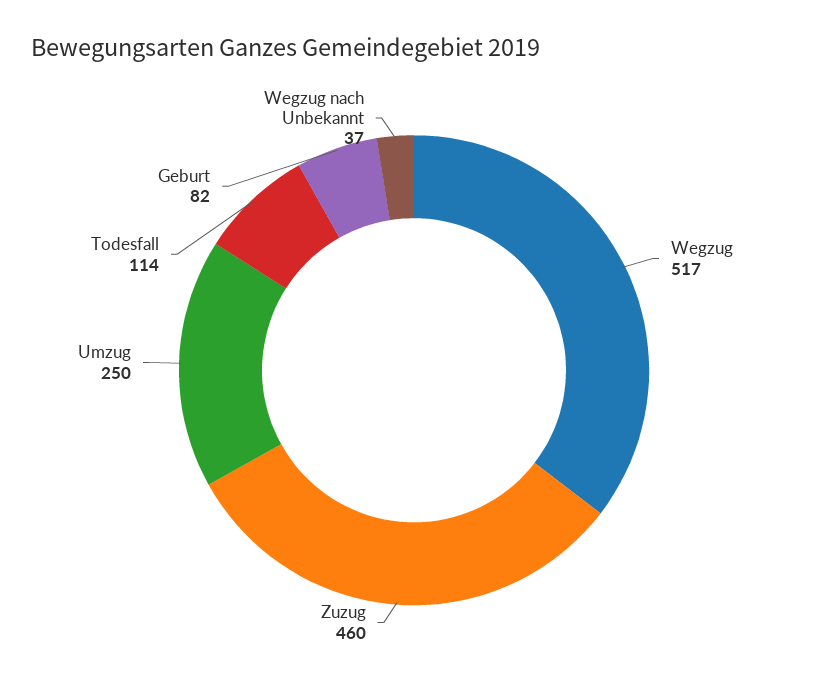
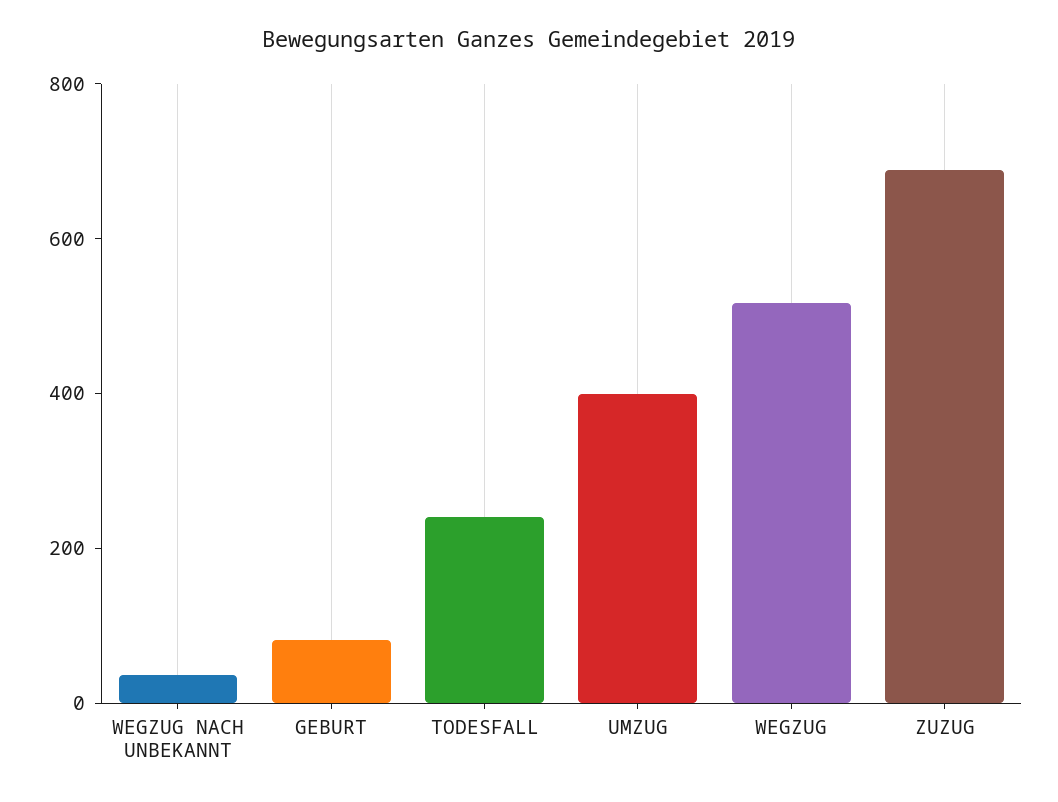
Zuzug: 460 -> 700
Umzug: 250 -> 400
Todesfall: 114 -> 250

